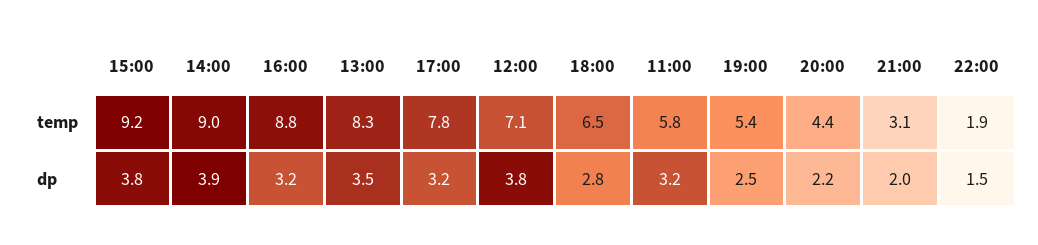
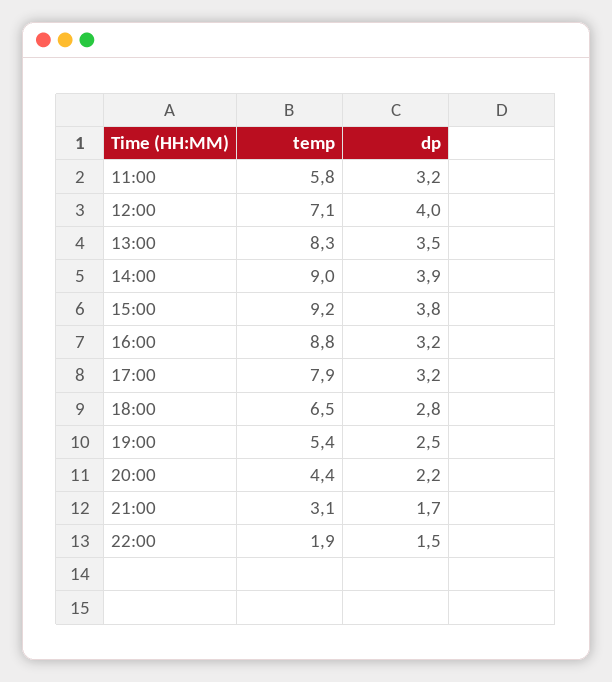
17:00, temp: 7.8 -> 7.9
12:00, dp: 3.8 -> 4
21:00, dp: 2 -> 1.7

